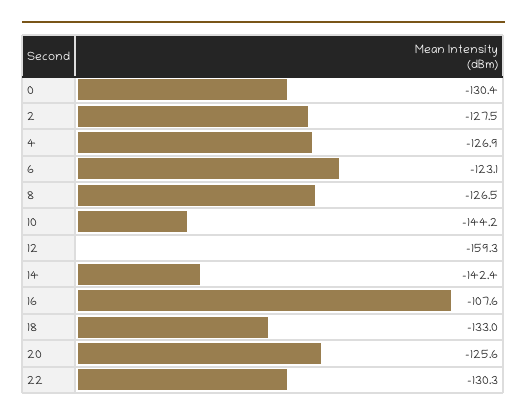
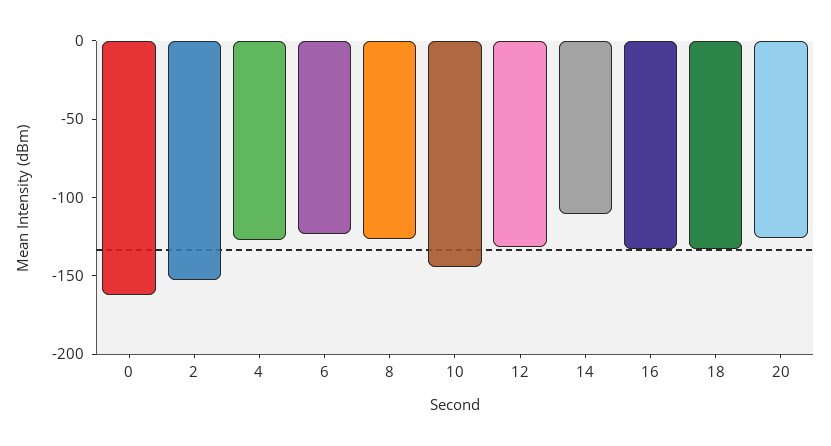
0: -130.4 -> -160
2: -127.5 -> -150
12: -159.3 -> -130
14: -142.4 -> -110
16: -107.6 -> -130
22: -130.3 -> none

